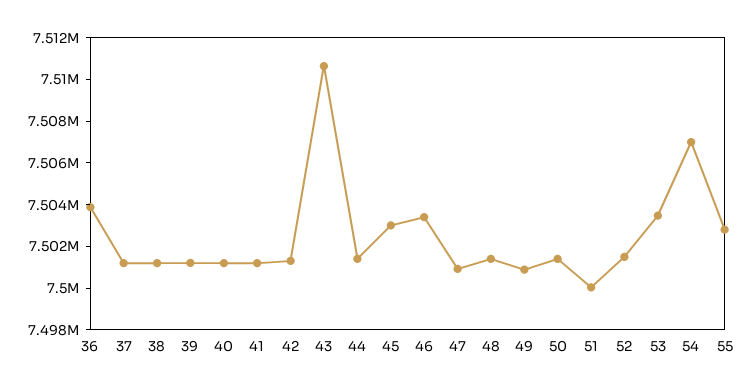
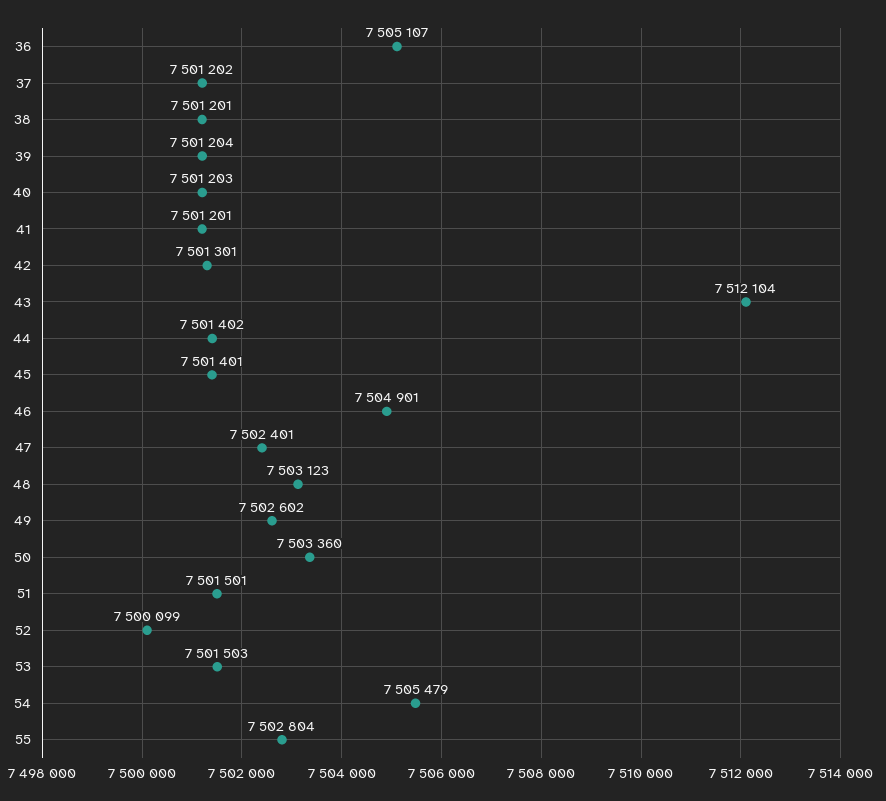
36: 7504000 -> 7505107
43: 7510500 -> 7512104
45: 7503000 -> 7501401
46: 7503500 -> 7504901
47: 7501000 -> 7502401
48: 7501500 -> 7503123
49: 7501000 -> 7502602
50: 7501500 -> 7503360
51: 7500000 -> 7501501
52: 7501500 -> 7500099
53: 7503500 -> 7501503
54: 7507000 -> 7505479

